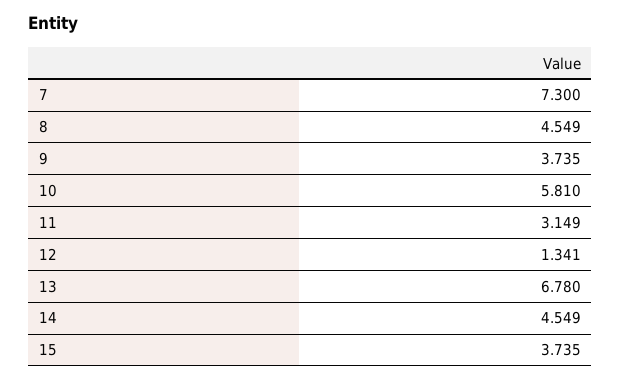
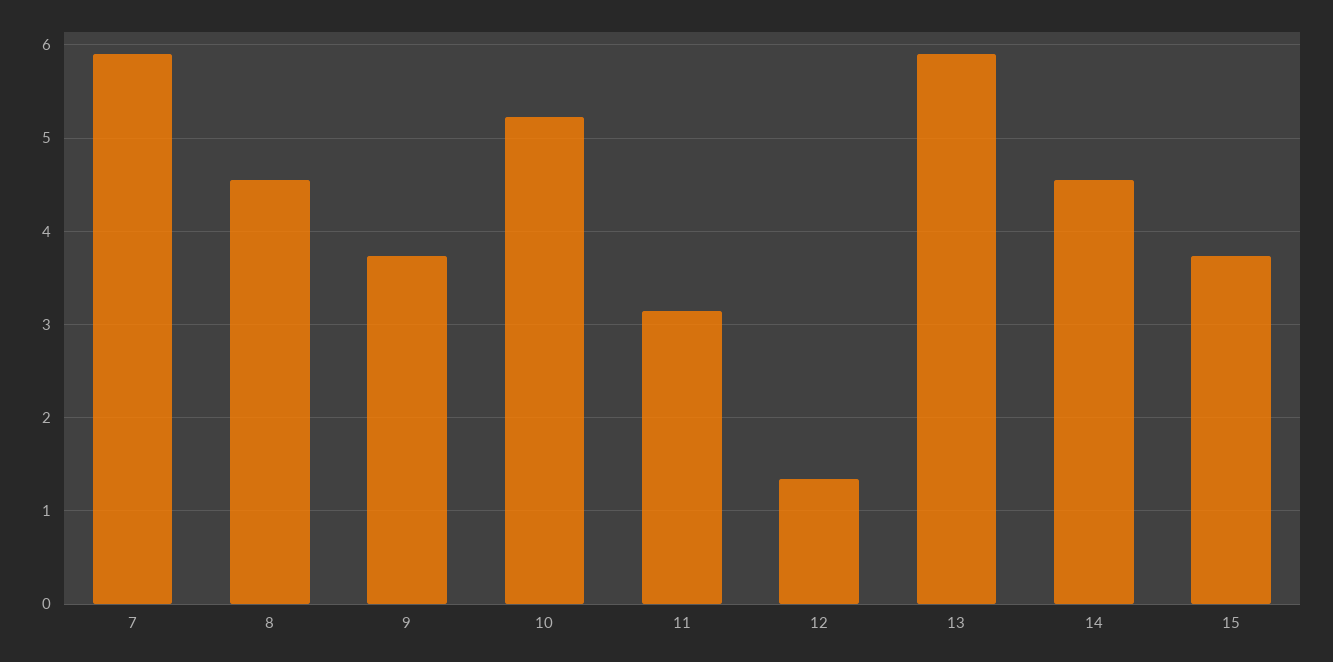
7: 7.3 -> 5.9
10: 5.81 -> 5.2
13: 6.78 -> 5.9

